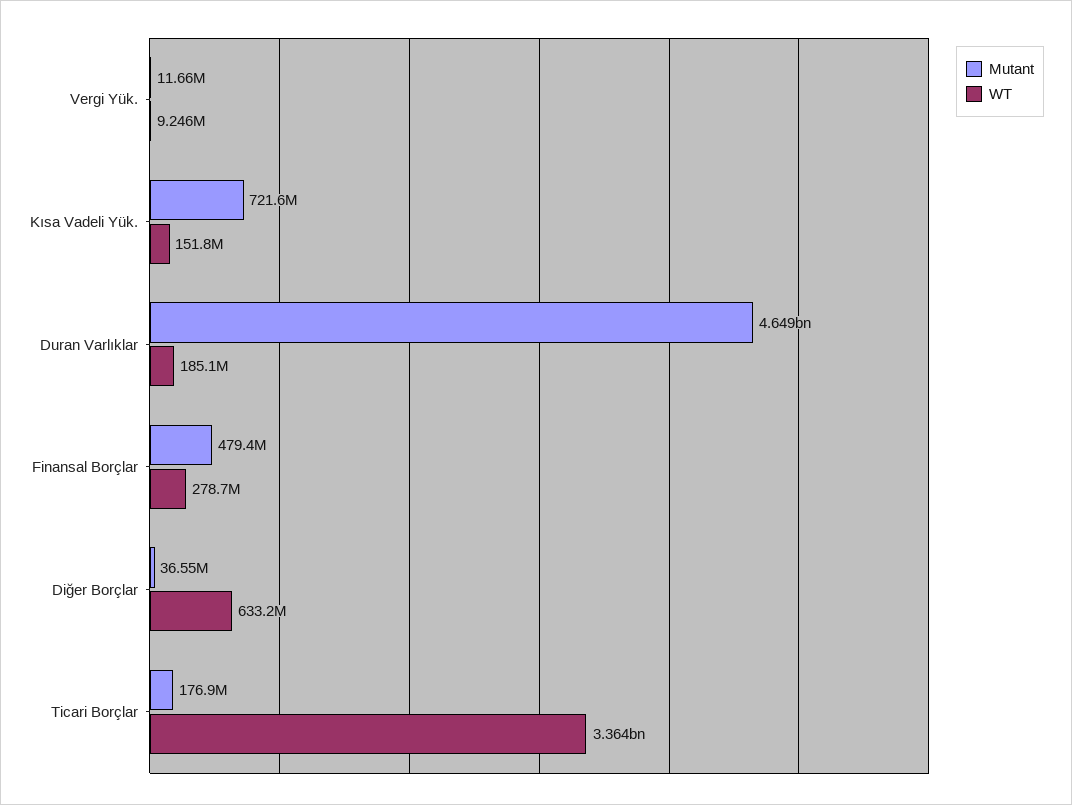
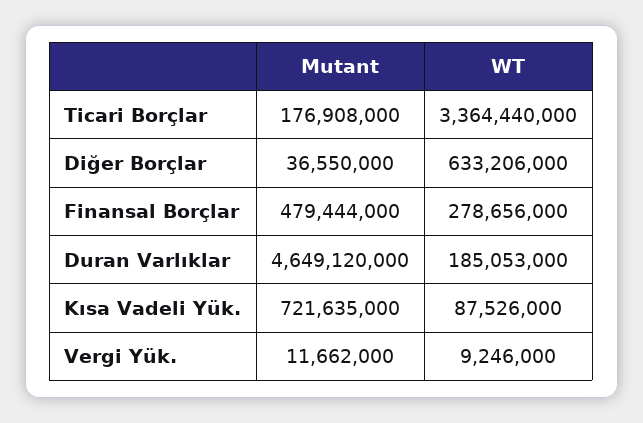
WT, Kısa Vadeli Yük.: 151800000 -> 87526000

